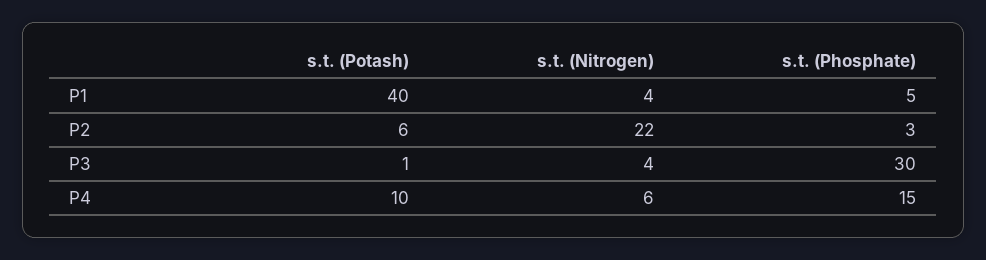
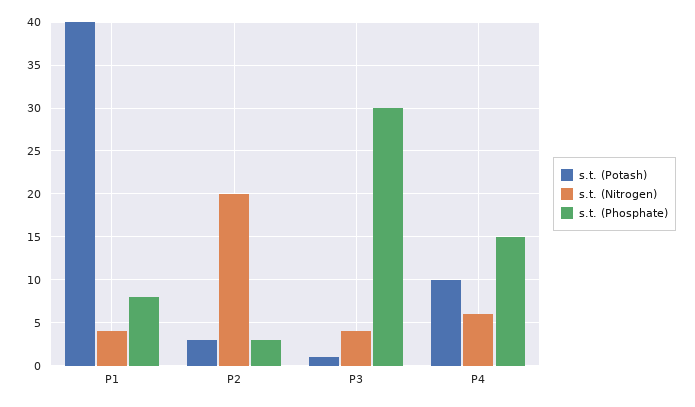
s.t. (Phosphate), P1: 5 -> 8
s.t. (Potash), P2: 6 -> 3
s.t. (Nitrogen), P2: 22 -> 20

